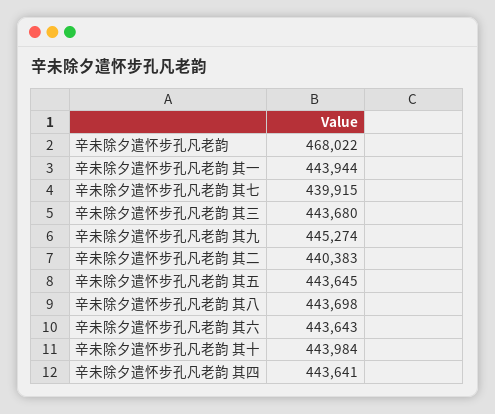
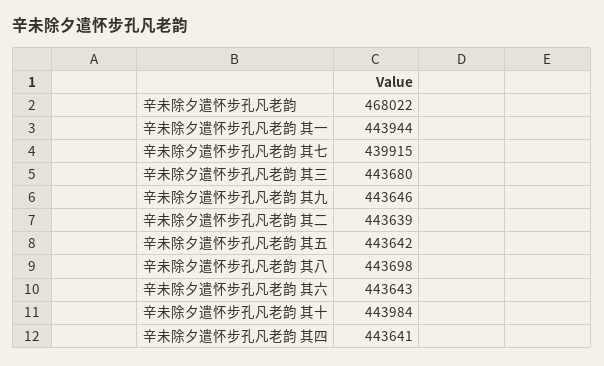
辛未除夕遣怀步孔凡老韵 其九: 445274 -> 443646
辛未除夕遣怀步孔凡老韵 其二: 440383 -> 443639
辛未除夕遣怀步孔凡老韵 其五: 443645 -> 443642

